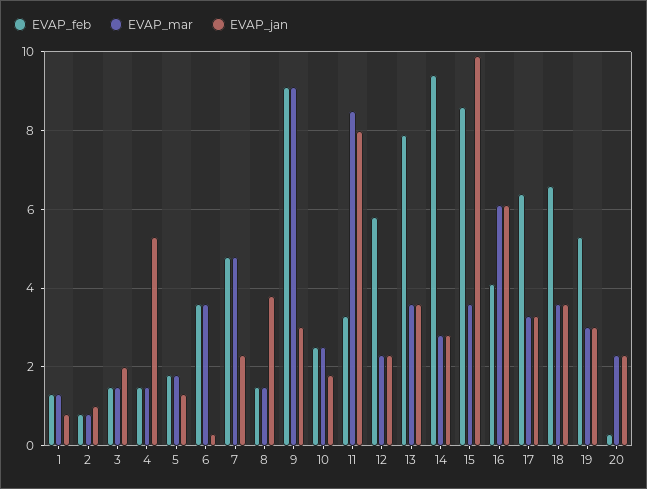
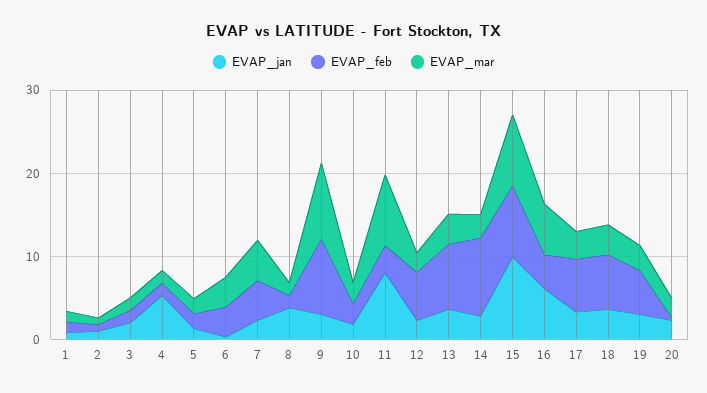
EVAP_mar, 15: 3.5 -> 8

